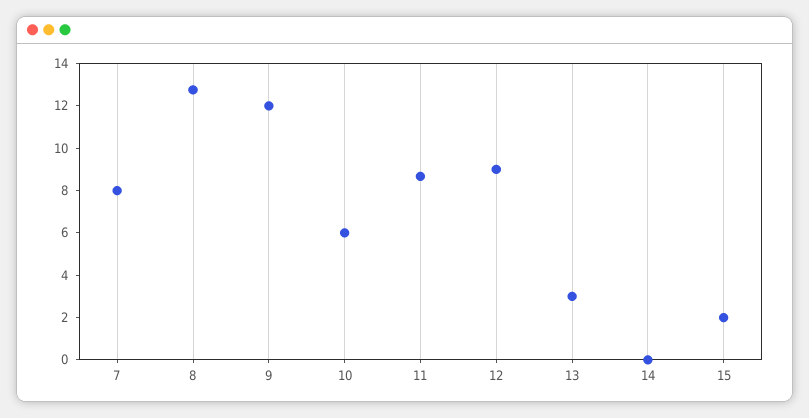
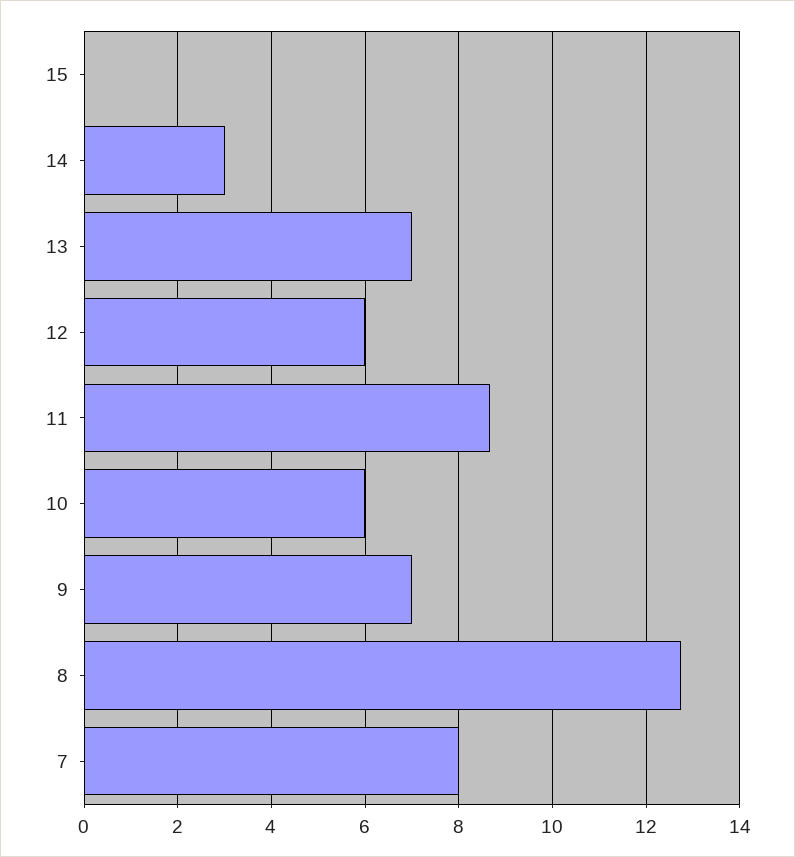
9: 12 -> 7
12: 9 -> 6
13: 3 -> 7
14: 0 -> 3
15: 2 -> 0

